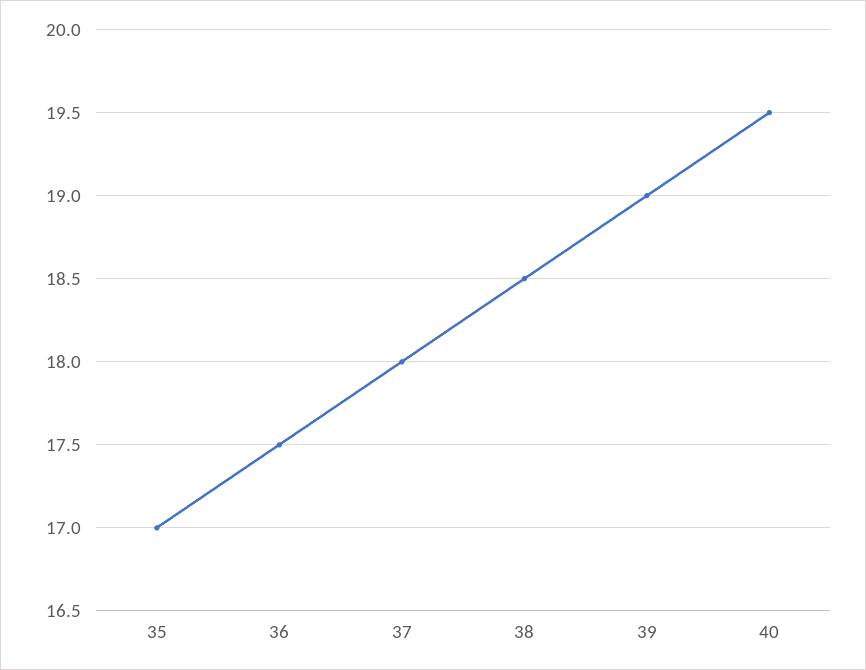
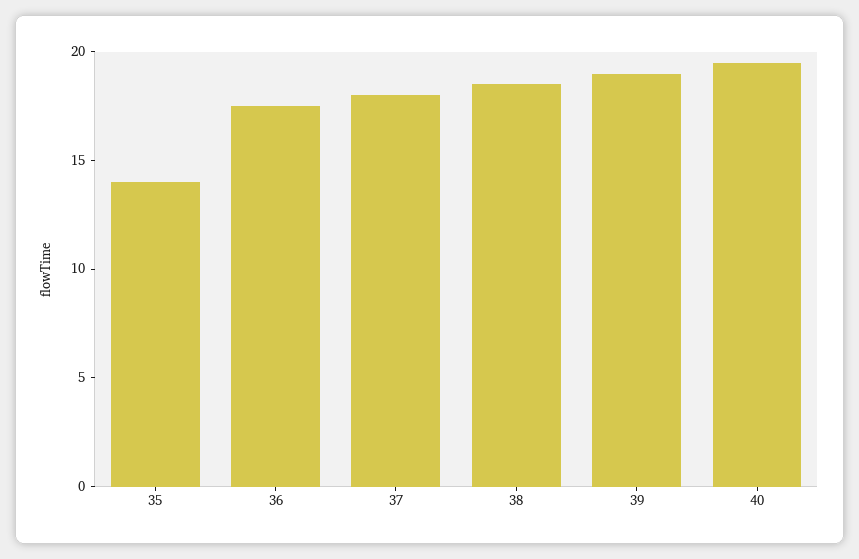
35: 17 -> 14

